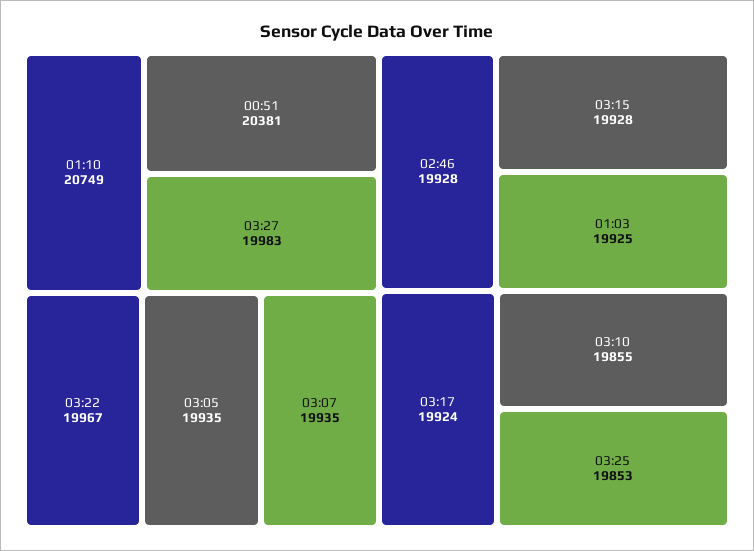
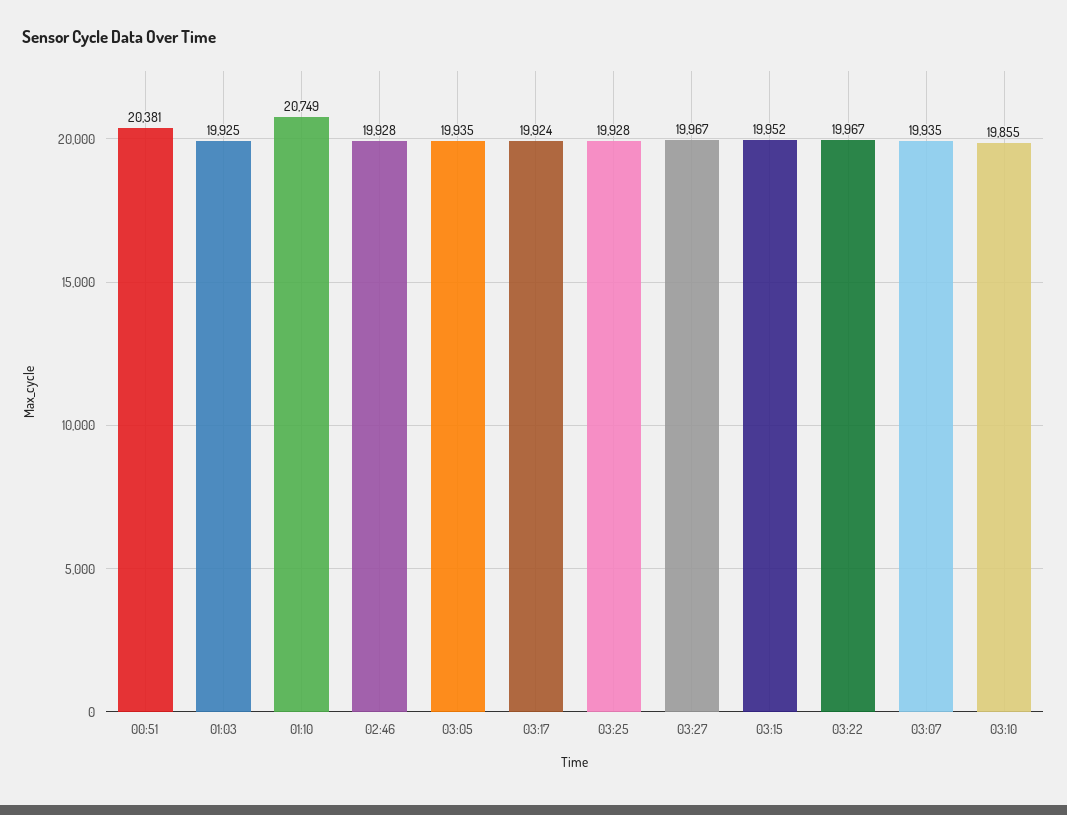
03:27: 19983 -> 19967
03:15: 19928 -> 19952
03:25: 19853 -> 19928

